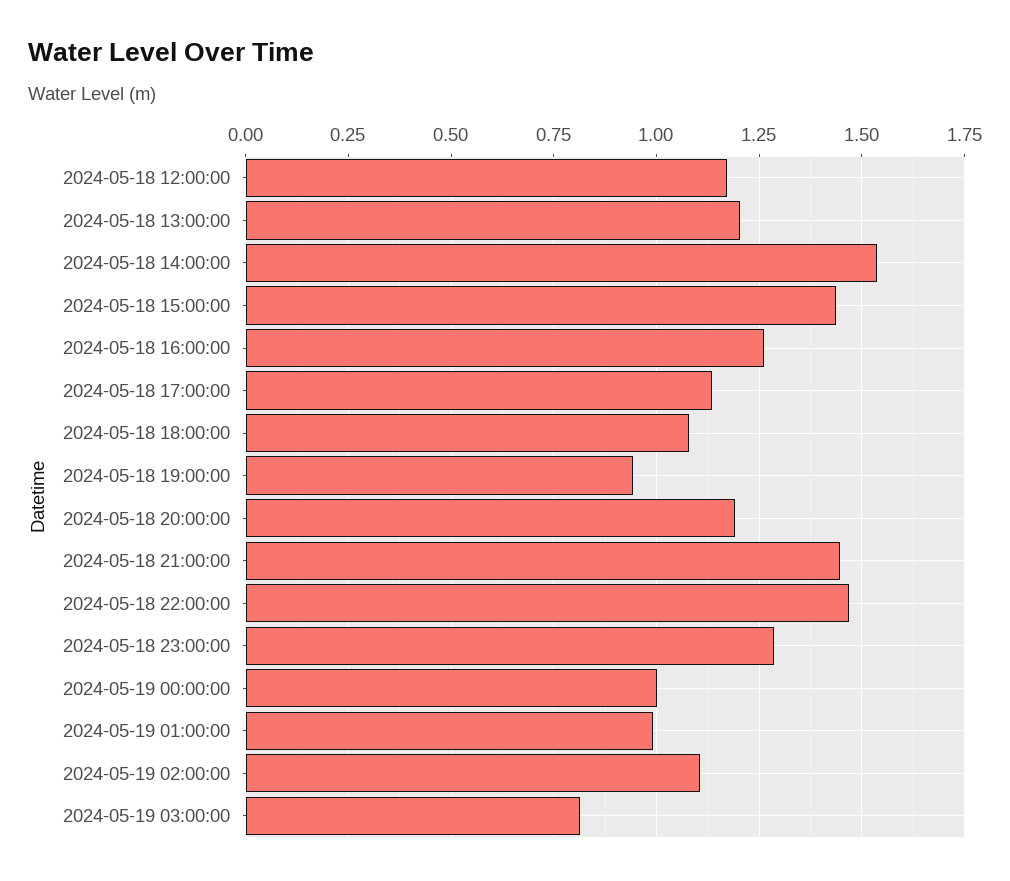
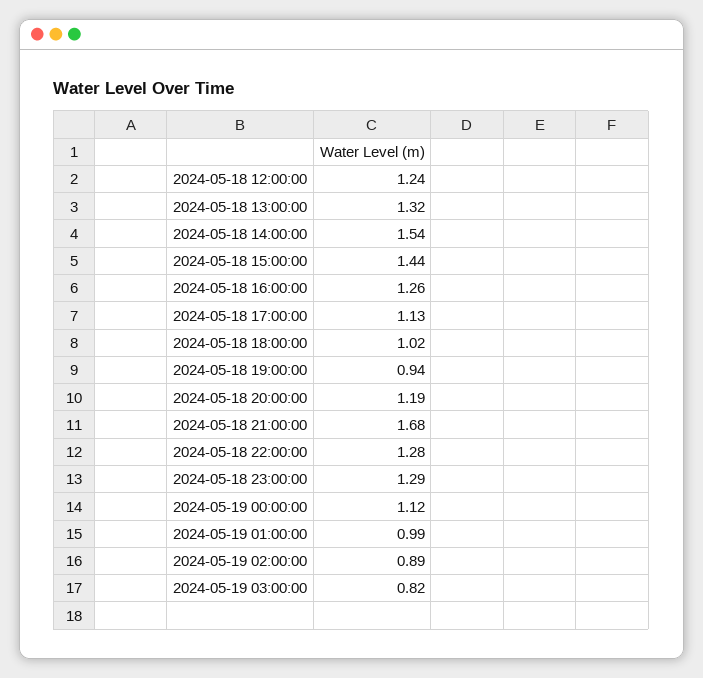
2024-05-18 12:00:00: 1.175 -> 1.24
2024-05-18 13:00:00: 1.2 -> 1.32
2024-05-18 18:00:00: 1.075 -> 1.02
2024-05-18 21:00:00: 1.45 -> 1.68
2024-05-18 22:00:00: 1.475 -> 1.28
2024-05-19 00:00:00: 1 -> 1.12
2024-05-19 02:00:00: 1.1 -> 0.89

